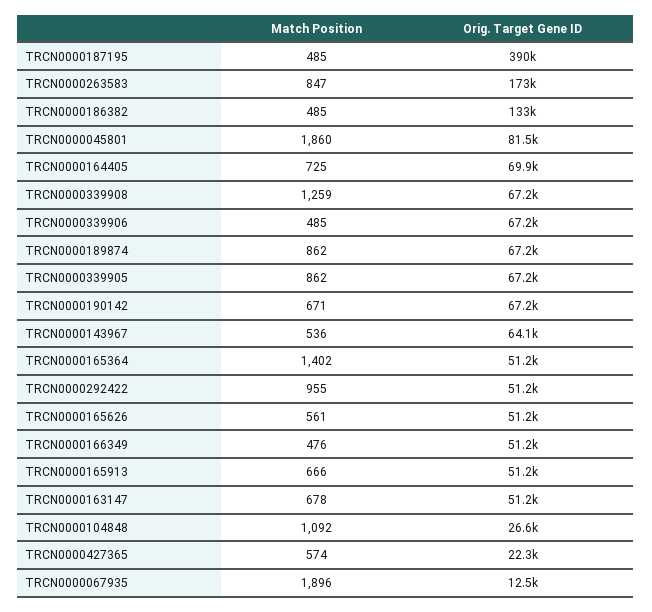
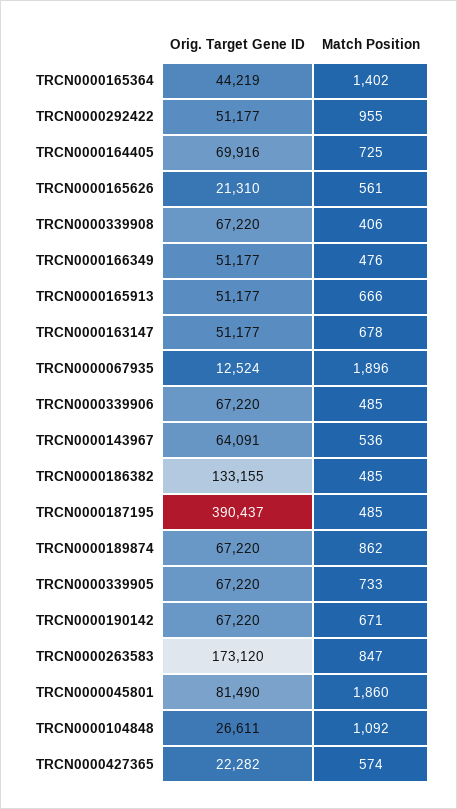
Match Position, TRCN0000339908: 1259 -> 406
Match Position, TRCN0000339905: 862 -> 733
Orig. Target Gene ID, TRCN0000165364: 51200 -> 44219
Orig. Target Gene ID, TRCN0000165626: 51200 -> 21310

